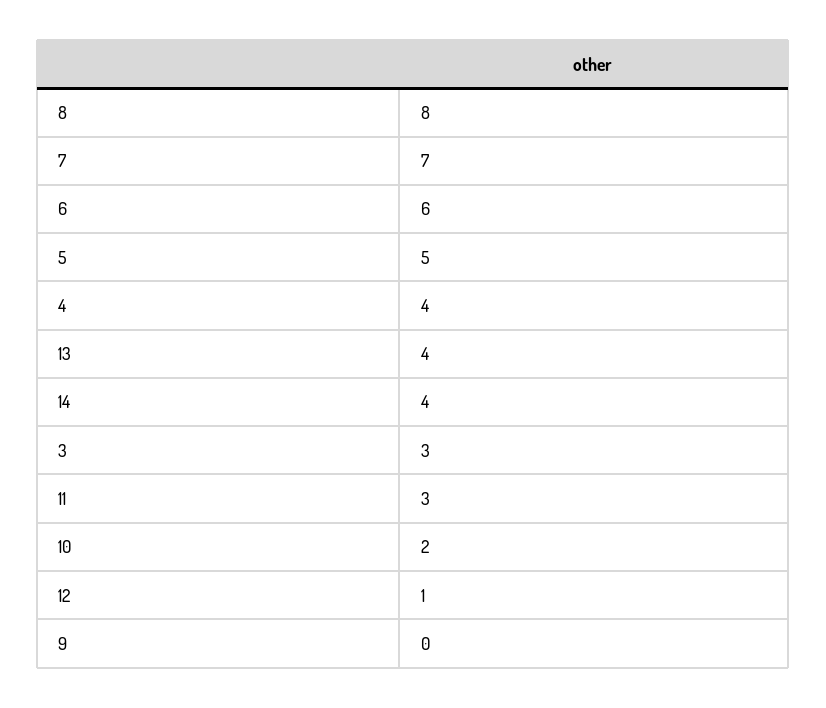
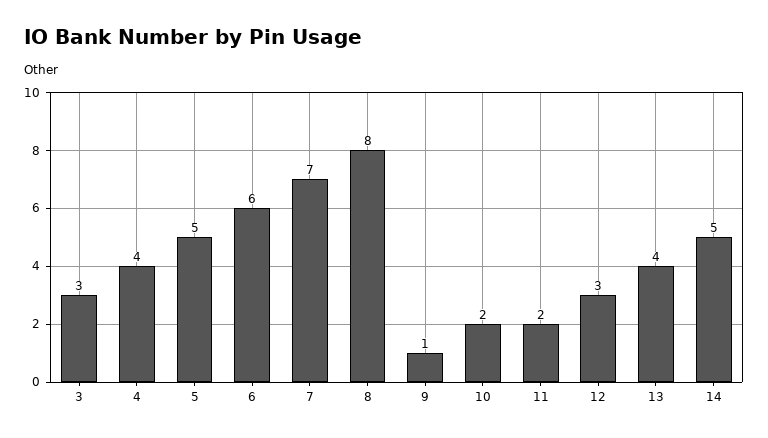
14: 4 -> 5
11: 3 -> 2
12: 1 -> 3
9: 0 -> 1

